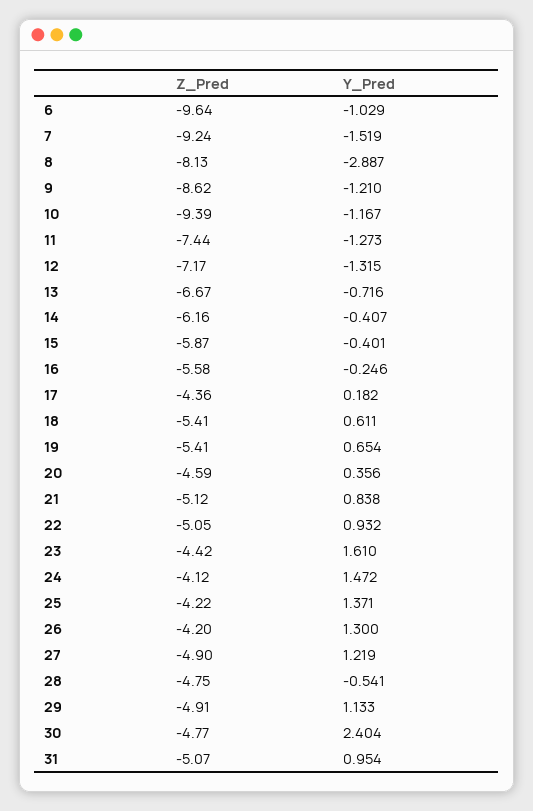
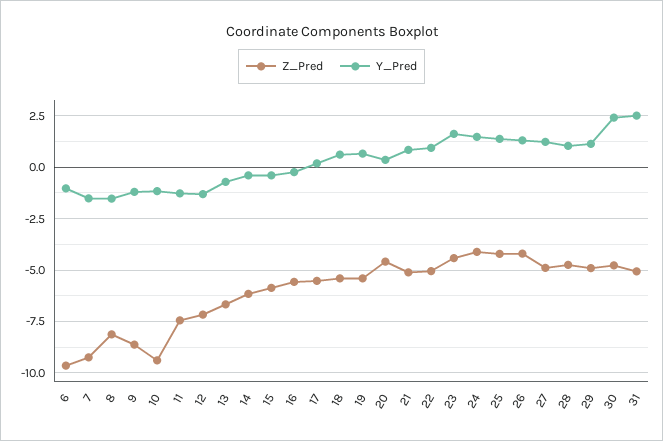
Y_Pred, 8: -2.887 -> -1.5
Z_Pred, 17: -4.36 -> -5.5
Y_Pred, 28: -0.541 -> 1
Y_Pred, 31: 0.954 -> 2.5

